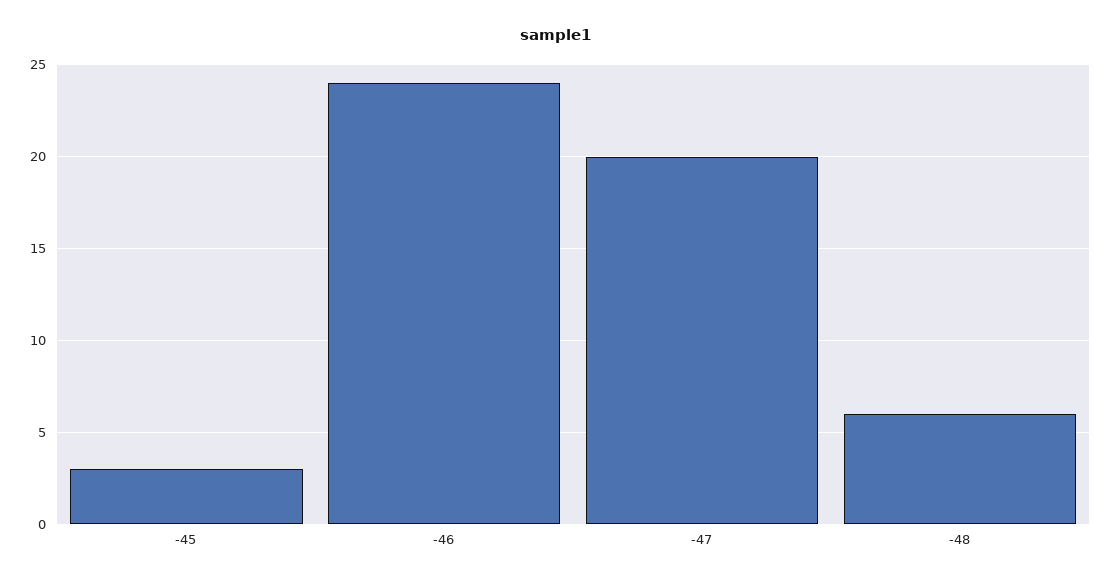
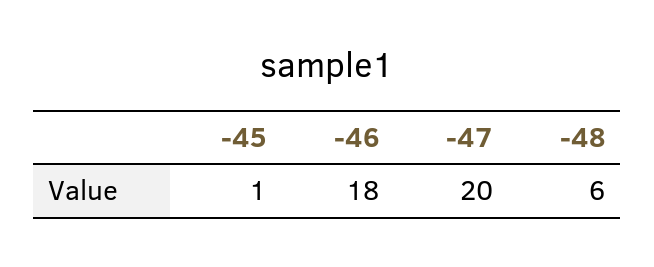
-45: 3 -> 1
-46: 24 -> 18

